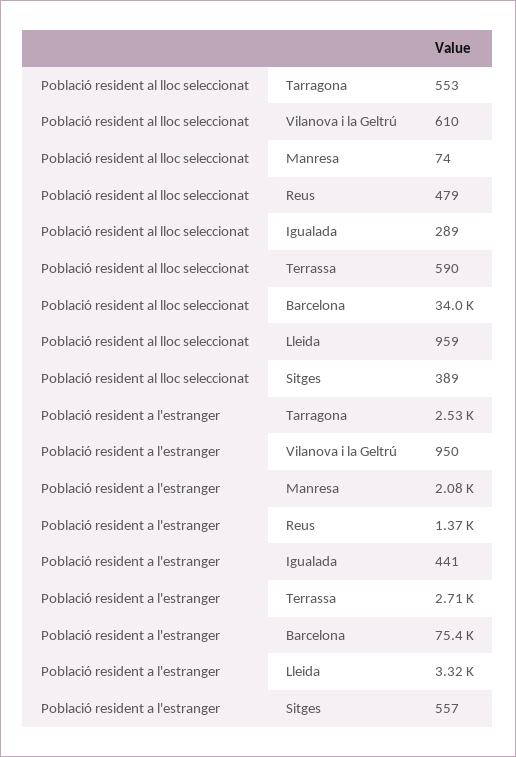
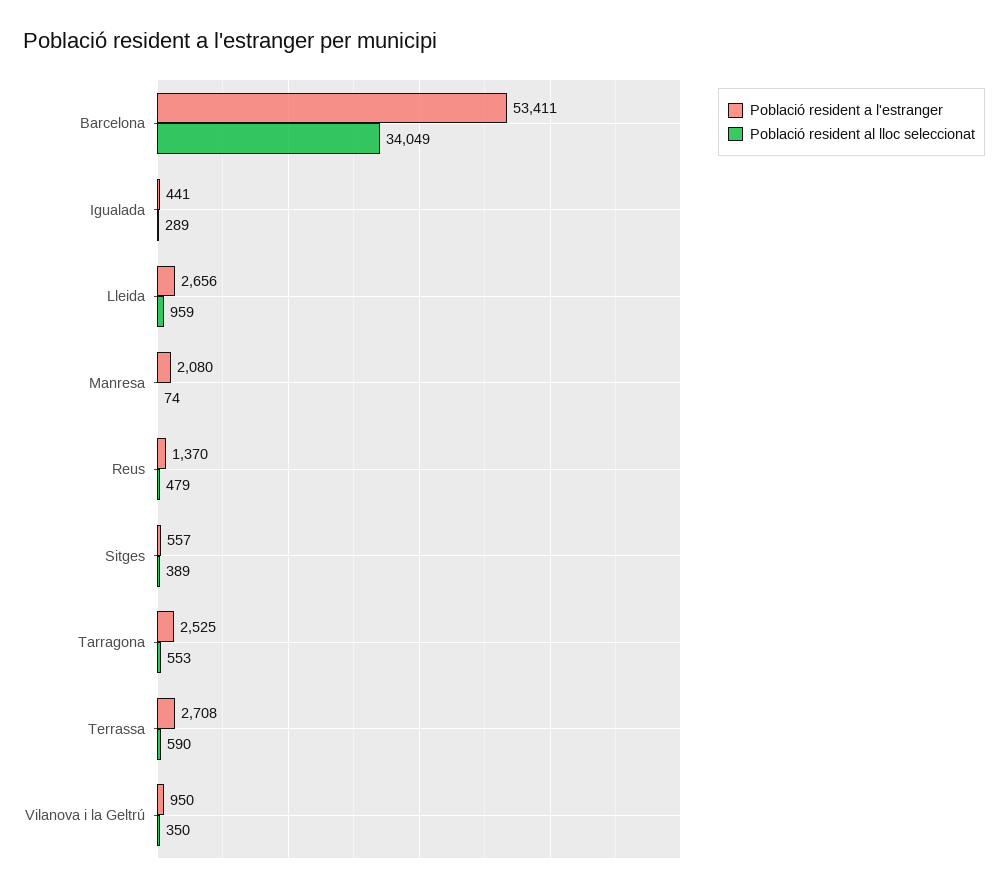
Població resident al lloc seleccionat, Vilanova i la Geltrú: 610 -> 350
Població resident a l'estranger, Barcelona: 75400 -> 53411
Població resident a l'estranger, Lleida: 3320 -> 2656

